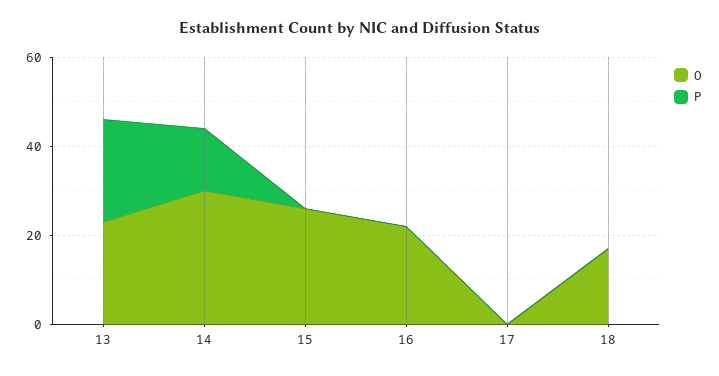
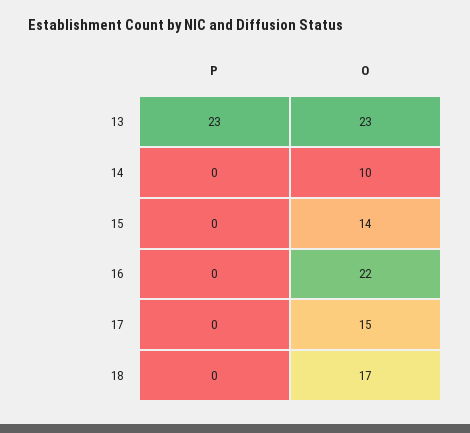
O, 14: 30 -> 10
P, 14: 15 -> 0
O, 15: 25 -> 14
O, 17: 0 -> 15

